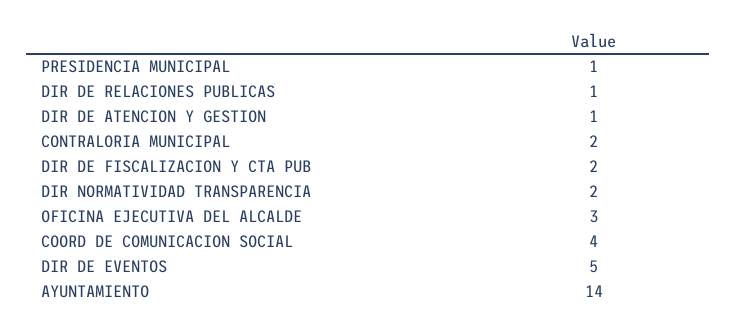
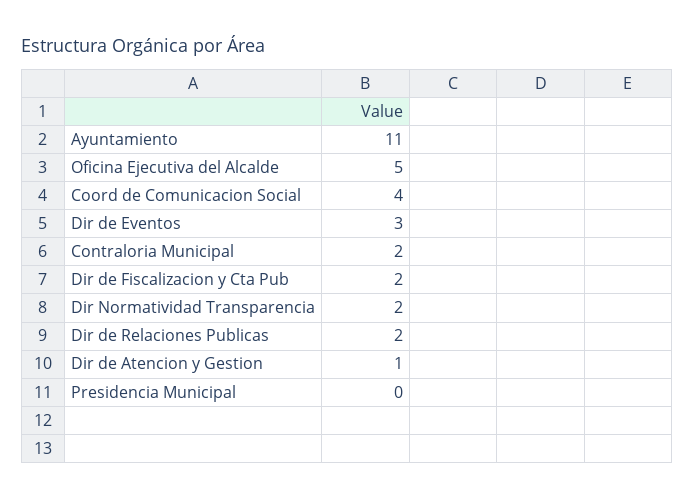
PRESIDENCIA MUNICIPAL: 1 -> 0
DIR DE RELACIONES PUBLICAS: 1 -> 2
OFICINA EJECUTIVA DEL ALCALDE: 3 -> 5
DIR DE EVENTOS: 5 -> 3
AYUNTAMIENTO: 14 -> 11

